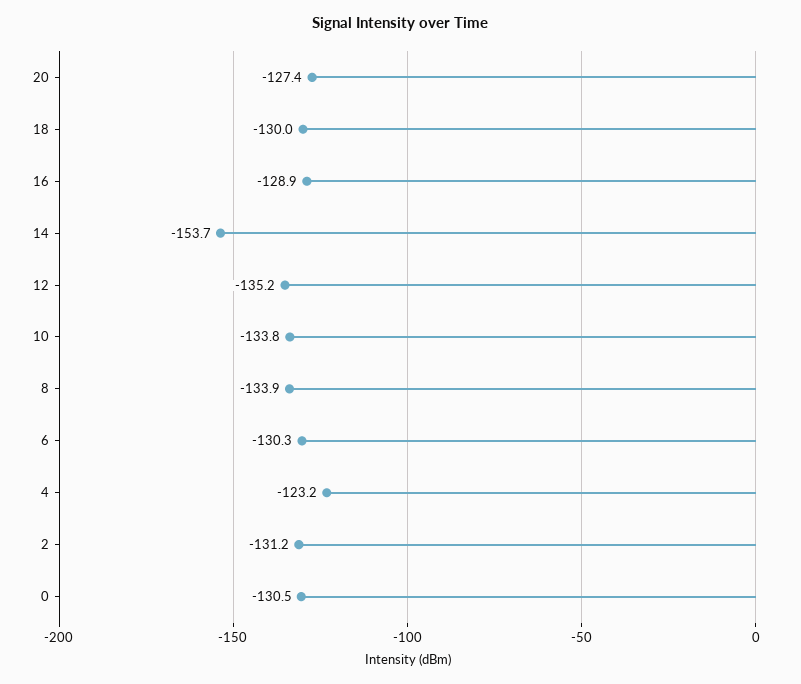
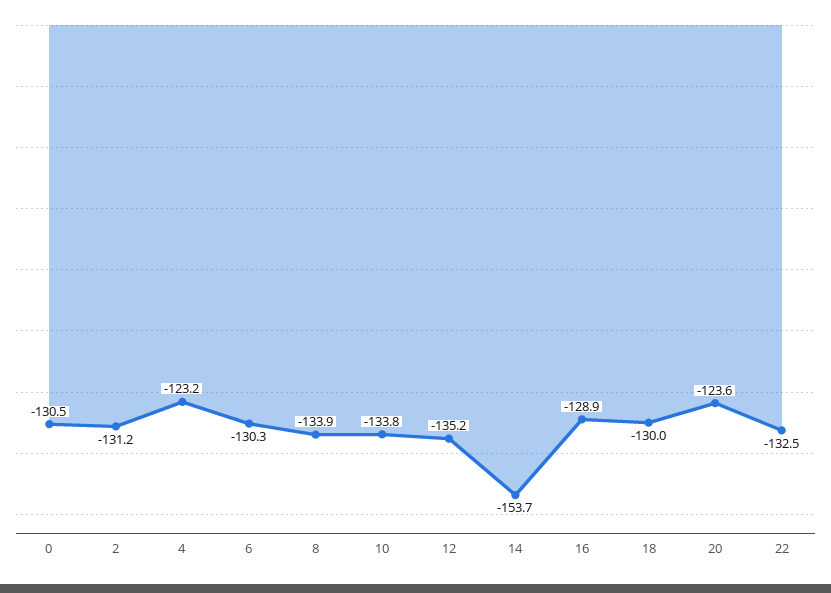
20: -127.4 -> -123.6
22: none -> -132.5

